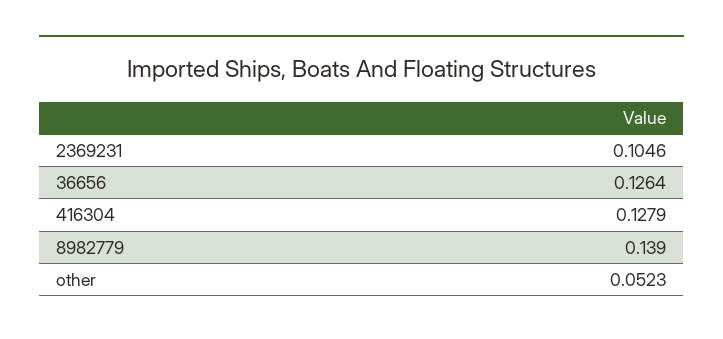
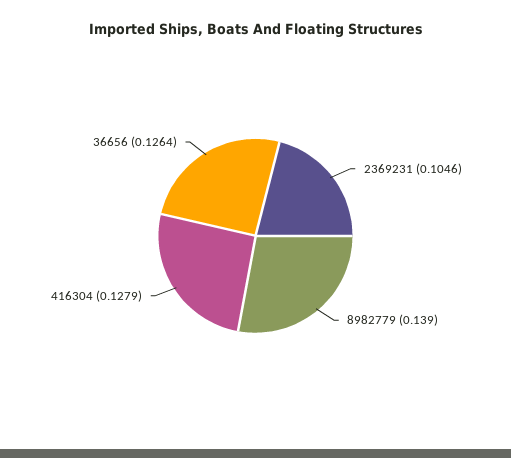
other: 0.0523 -> none

